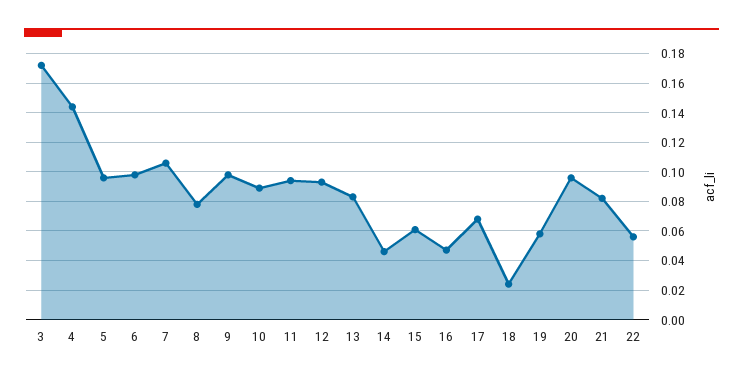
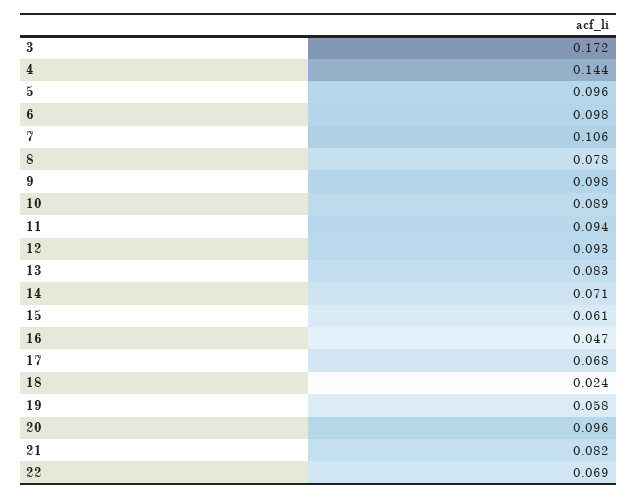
14: 0.045 -> 0.071
22: 0.055 -> 0.069

